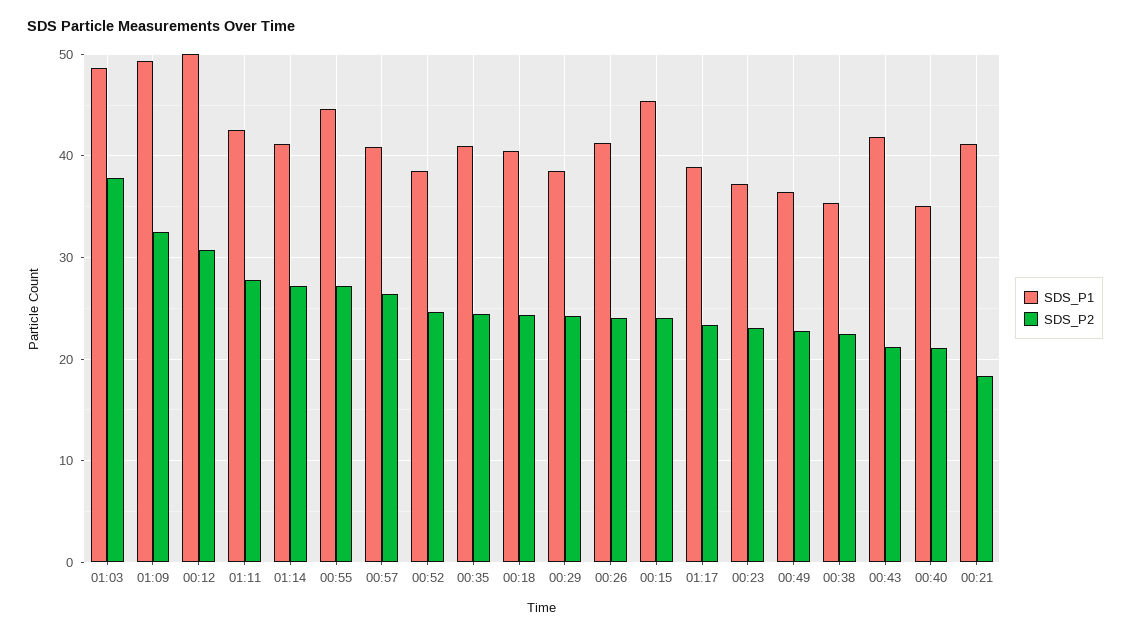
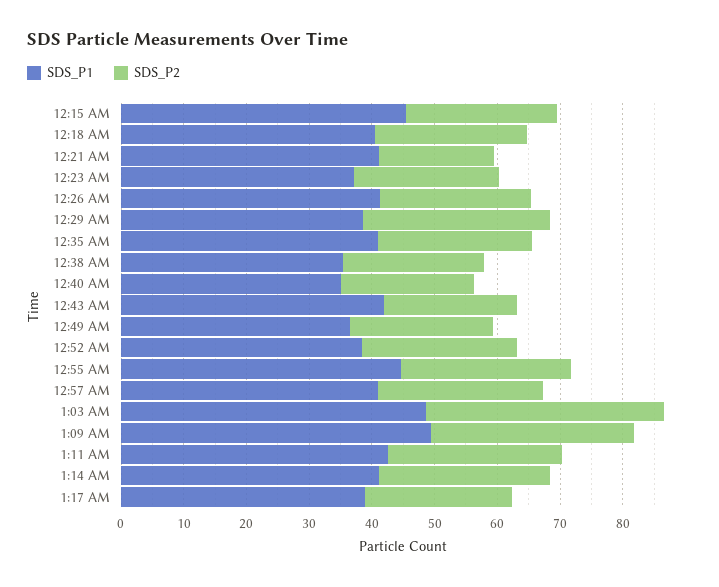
SDS_P1, 00:12: 50 -> none
SDS_P2, 00:12: 31 -> none
SDS_P2, 00:29: 24 -> 30

